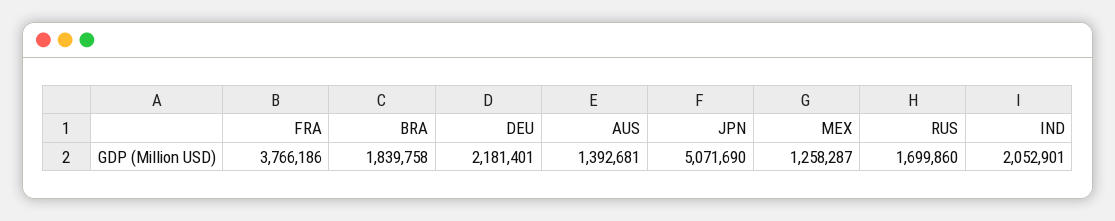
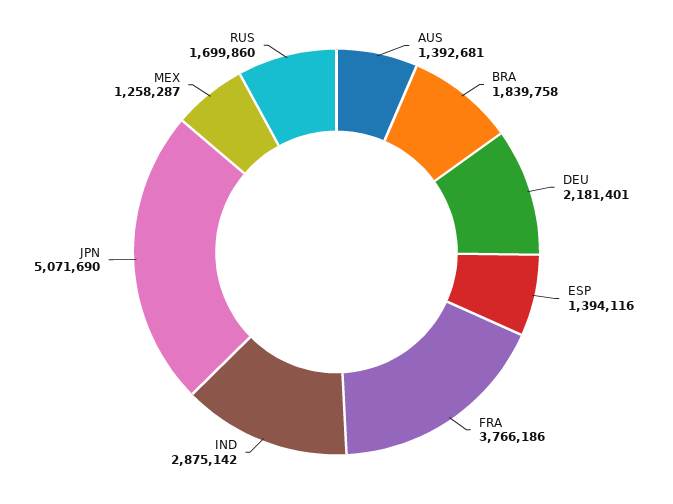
IND: 2052901 -> 2875142
ESP: none -> 1394116

